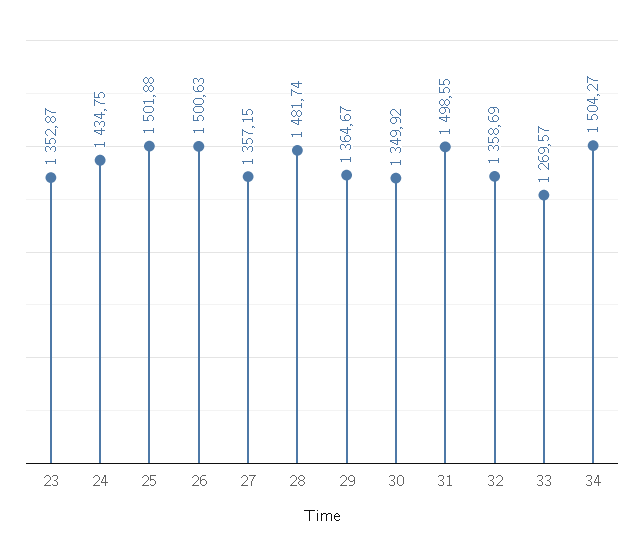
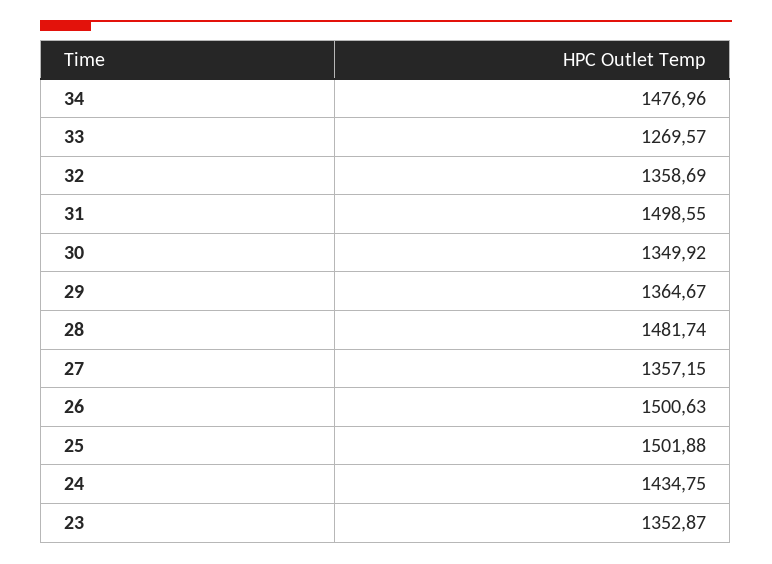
34: 1504.27 -> 1476.96

